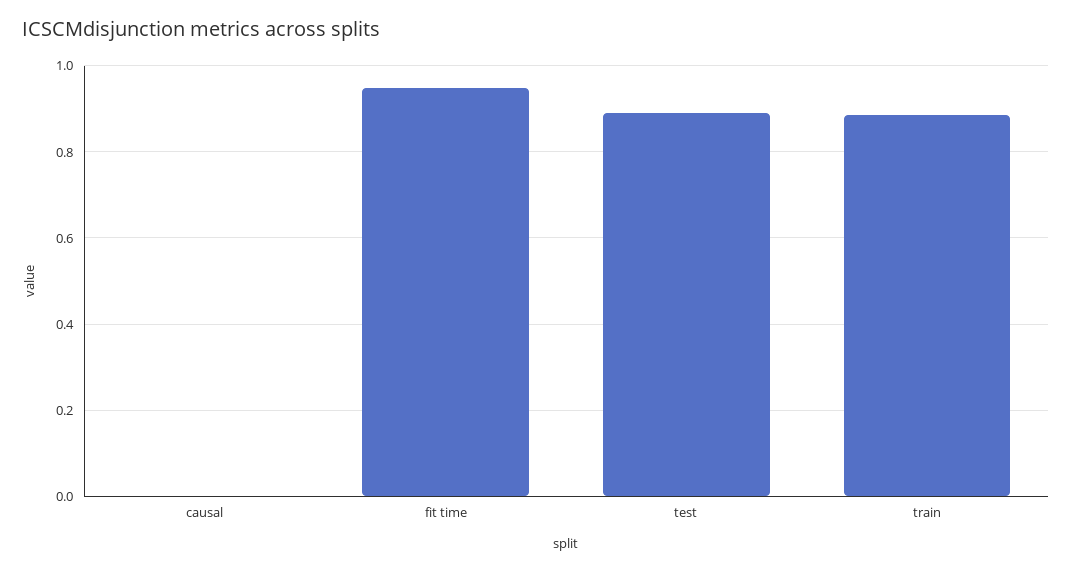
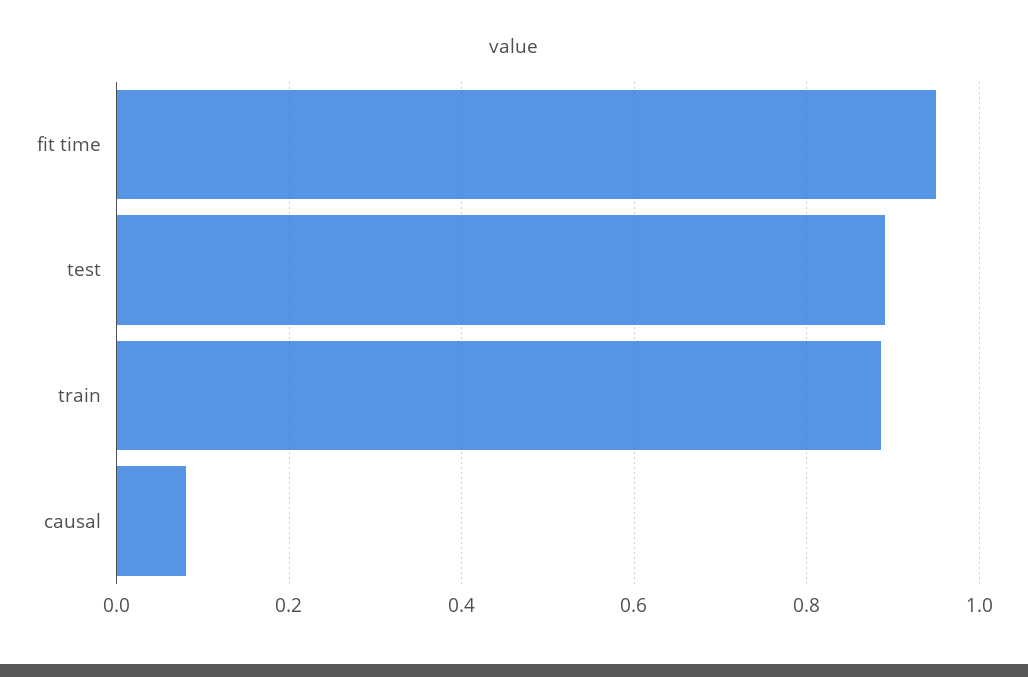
causal: 0 -> 0.08

